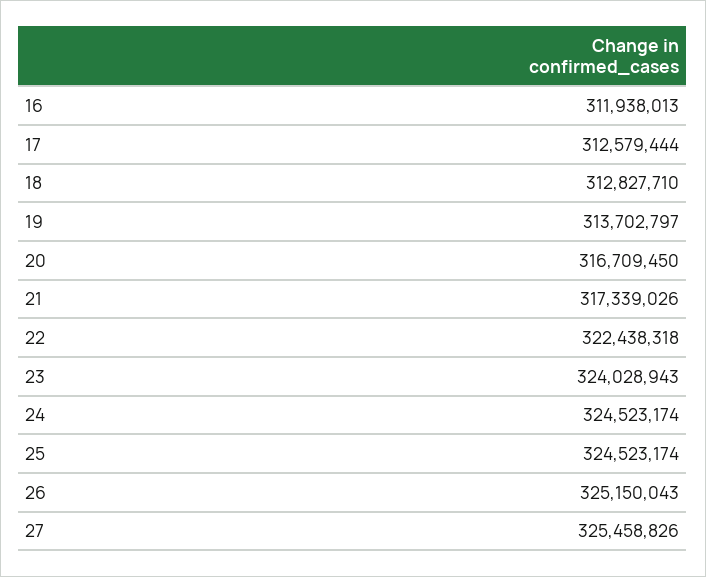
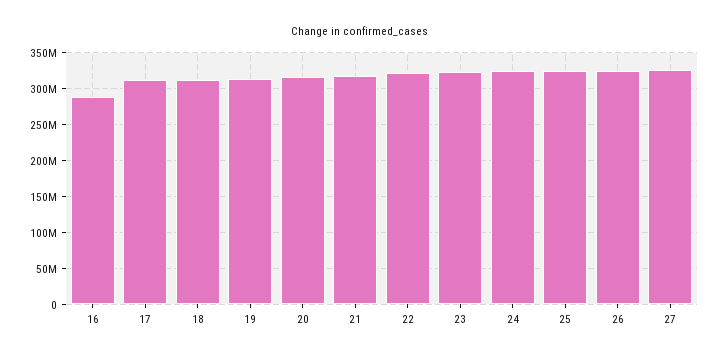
16: 311938013 -> 290000000

